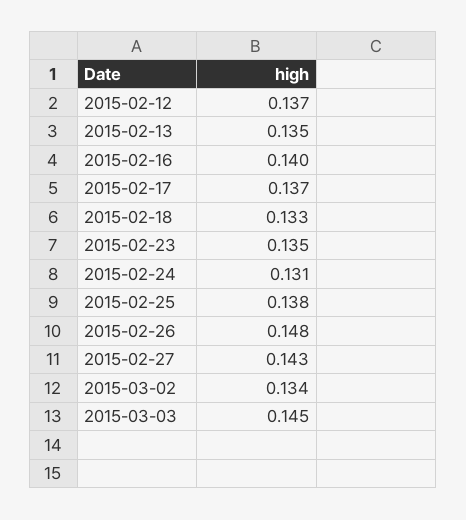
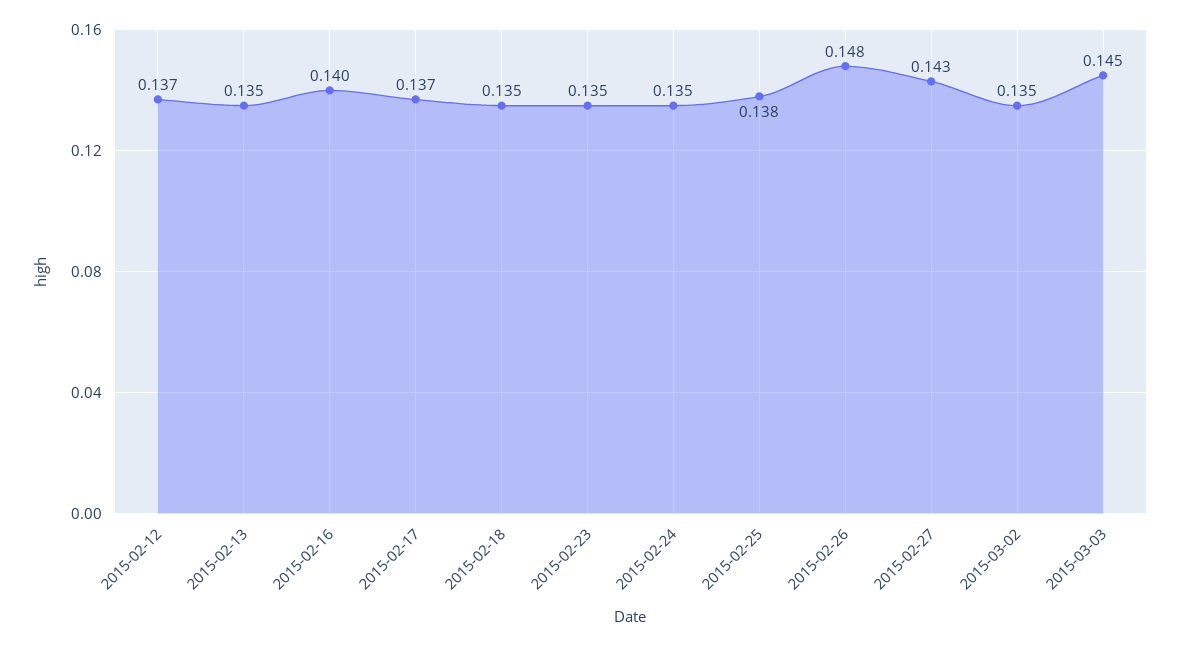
2015-02-18: 0.133 -> 0.135
2015-02-24: 0.131 -> 0.135
2015-03-02: 0.134 -> 0.135

